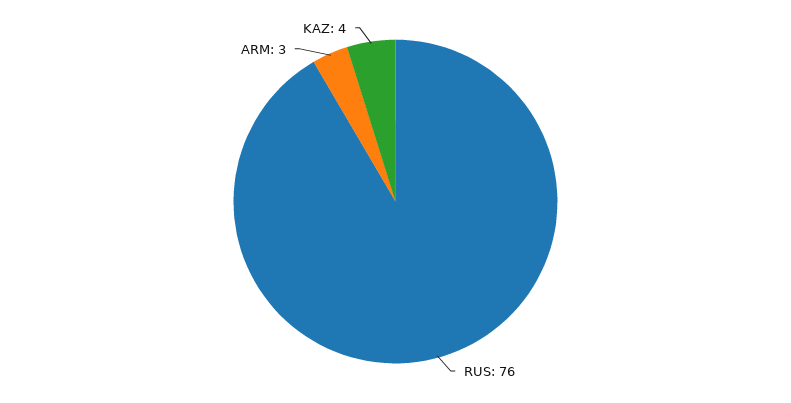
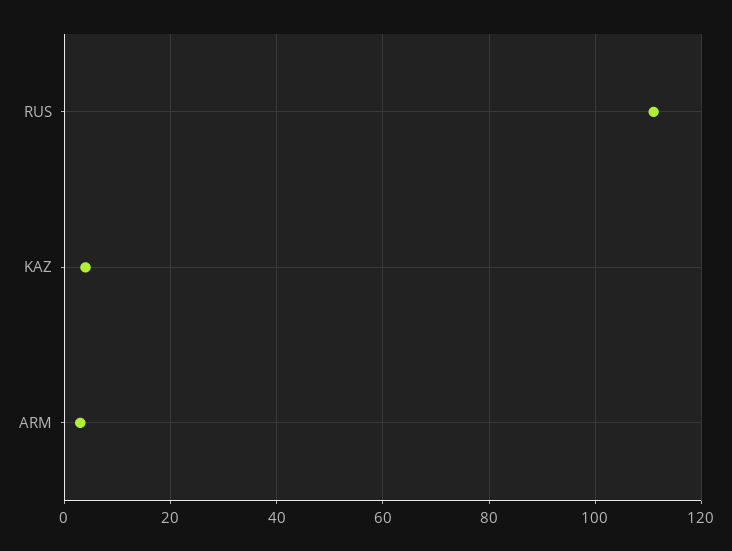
RUS: 76 -> 110

